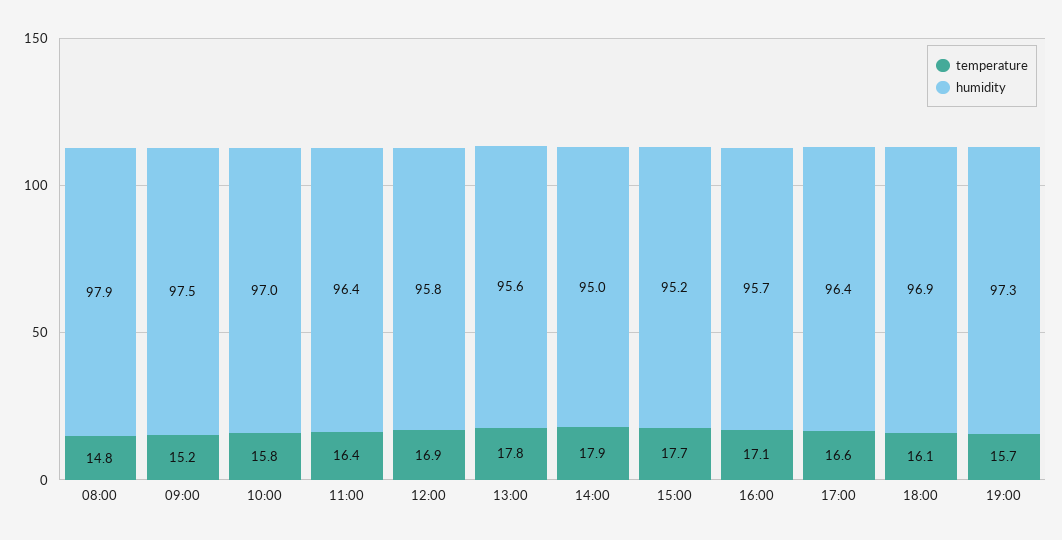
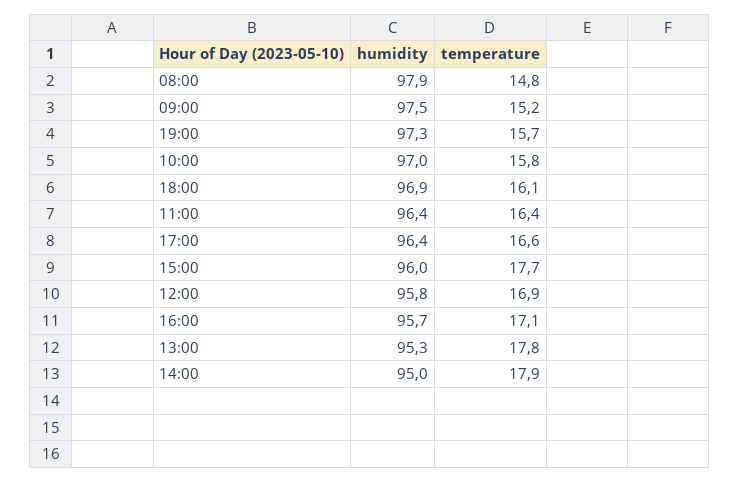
humidity, 13:00: 95.6 -> 95.3
humidity, 15:00: 95.2 -> 96

